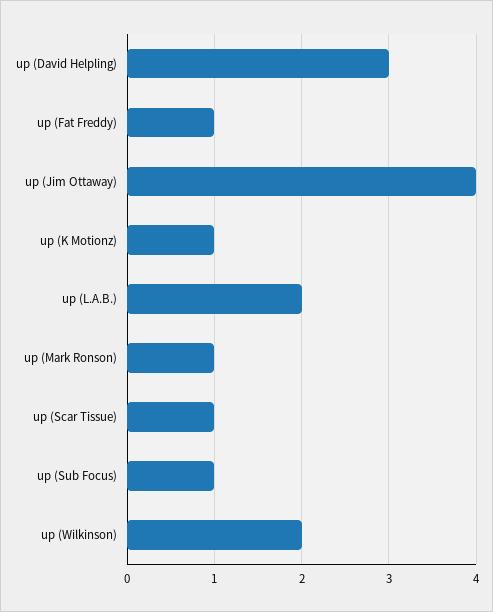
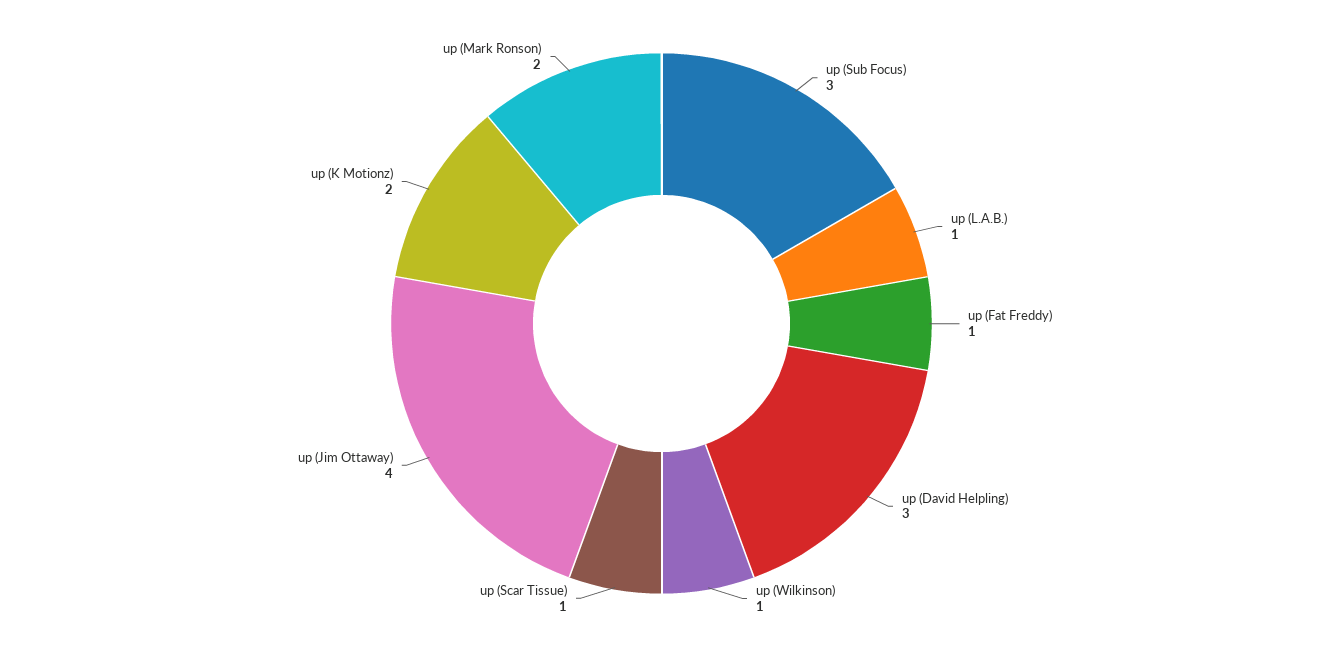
up (K Motionz): 1 -> 2
up (L.A.B.): 2 -> 1
up (Mark Ronson): 1 -> 2
up (Sub Focus): 1 -> 3
up (Wilkinson): 2 -> 1

